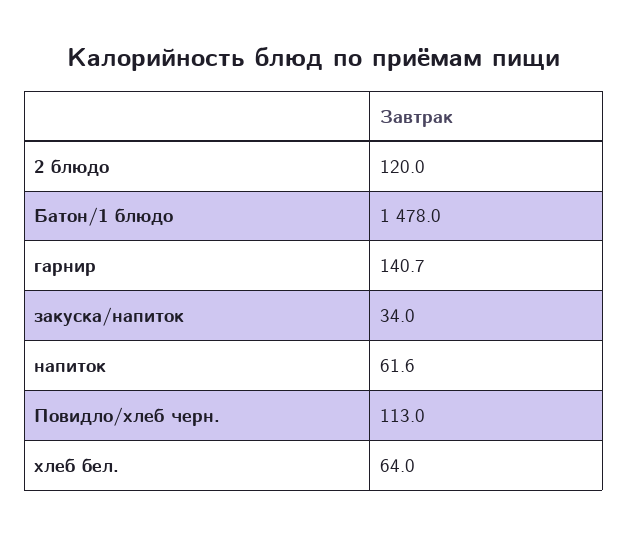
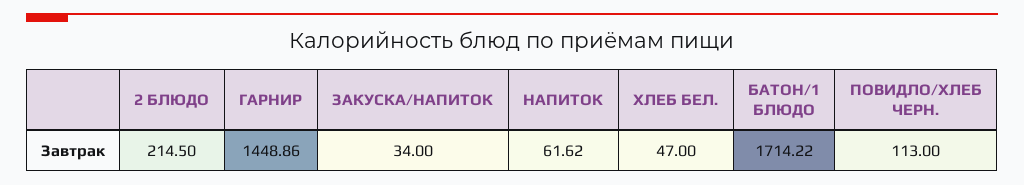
2 блюдо: 120 -> 214.5
Батон/1 блюдо: 1478 -> 1714.22
гарнир: 140.7 -> 1448.86
хлеб бел.: 64 -> 47

